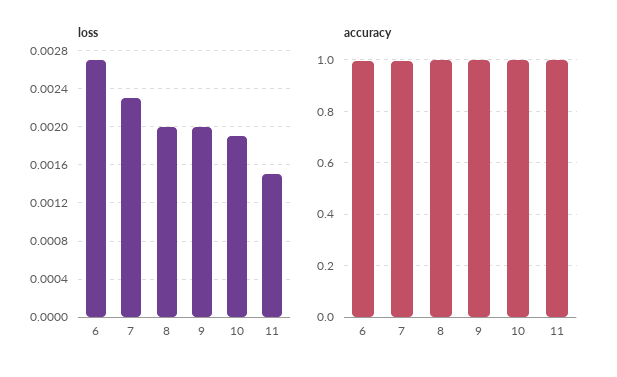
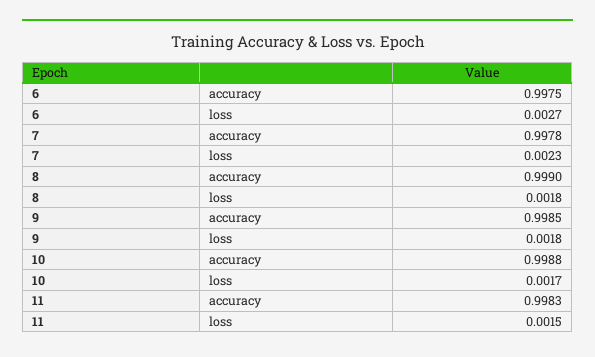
loss, 8: 0.002 -> 0.0018
loss, 9: 0.002 -> 0.0018
loss, 10: 0.0019 -> 0.0017

